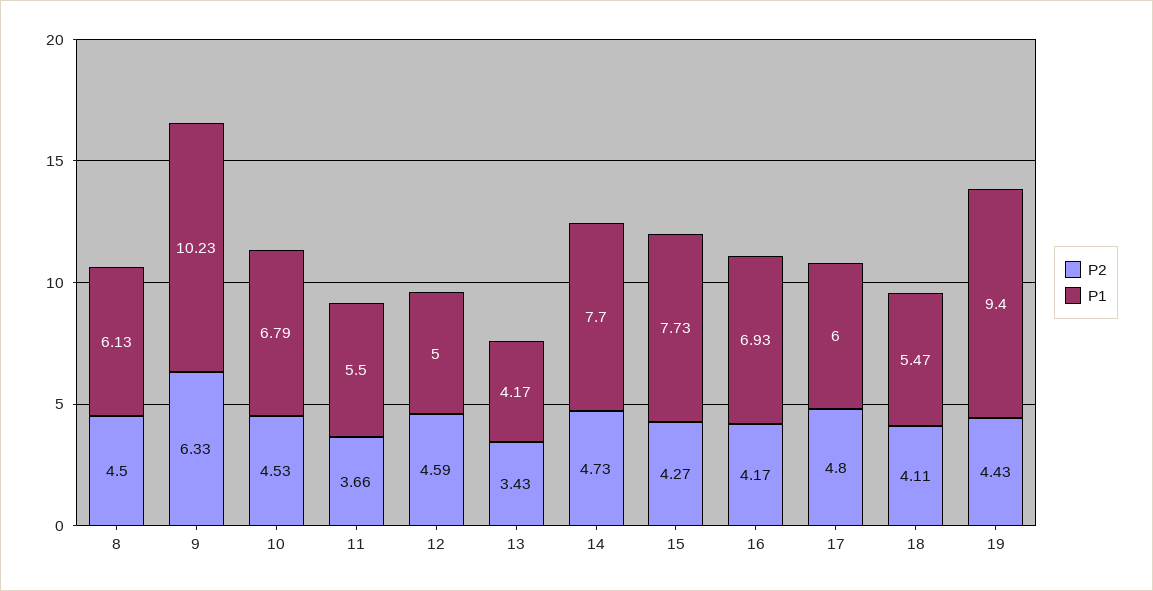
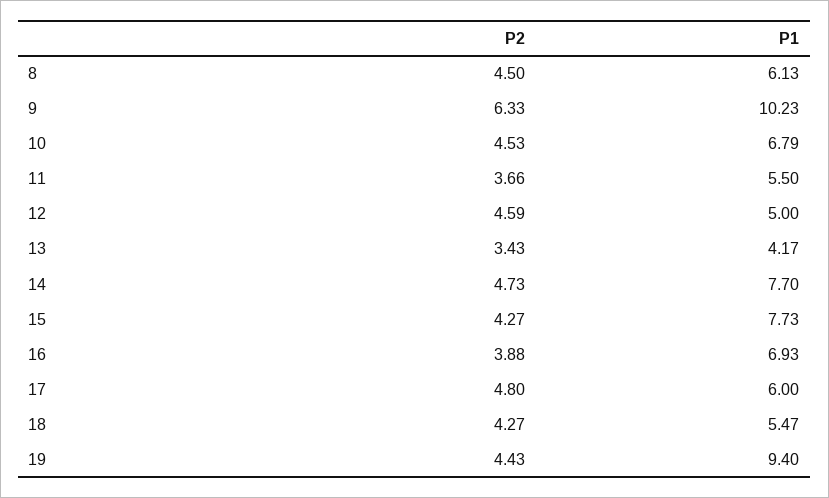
P2, 16: 4.17 -> 3.88
P2, 18: 4.11 -> 4.27

